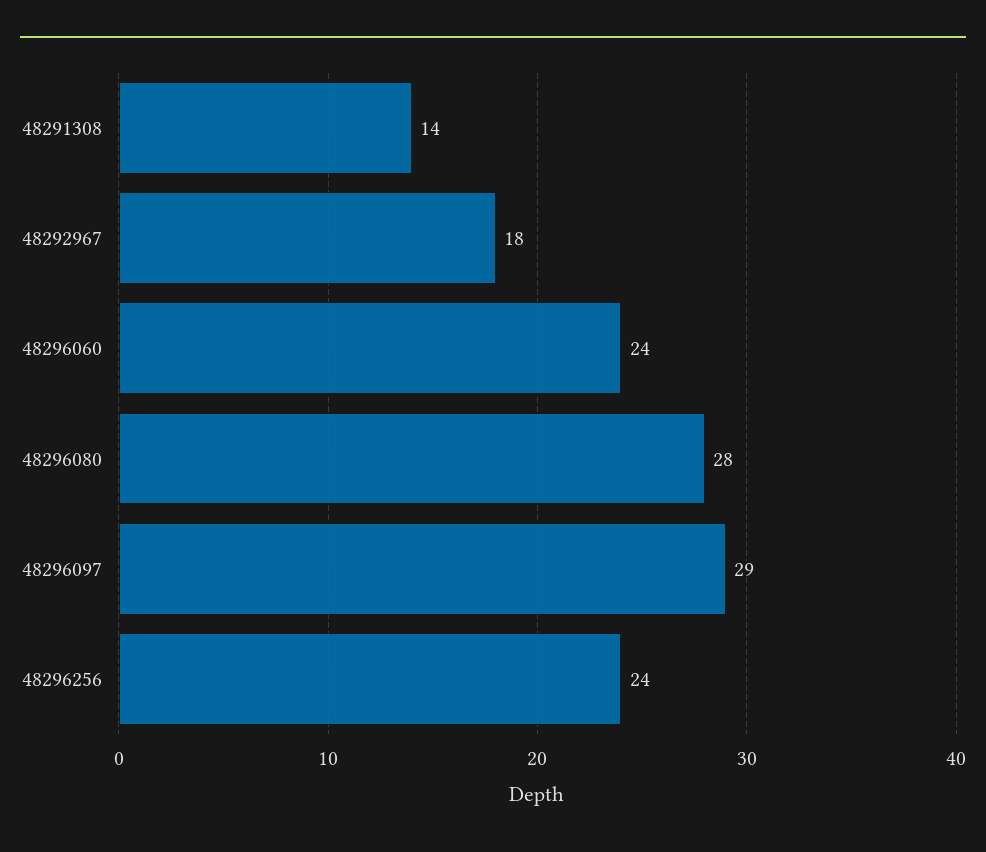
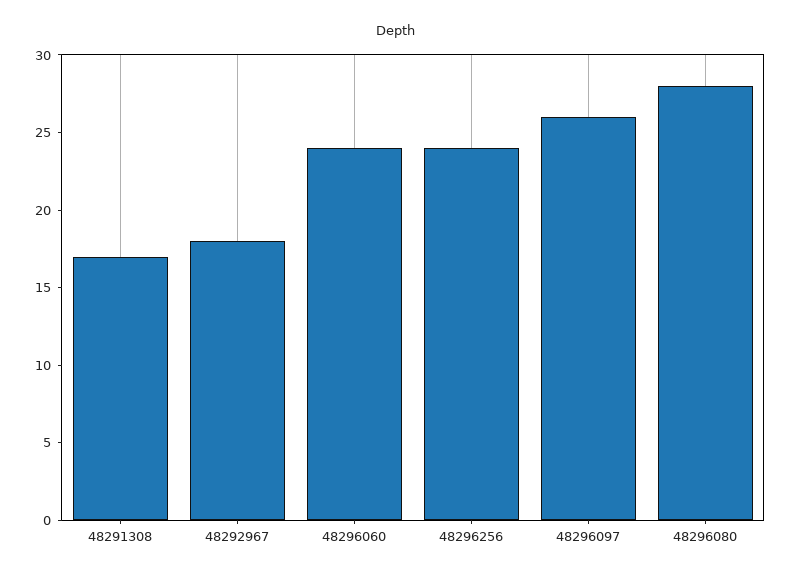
48291308: 14 -> 17
48296097: 29 -> 26

